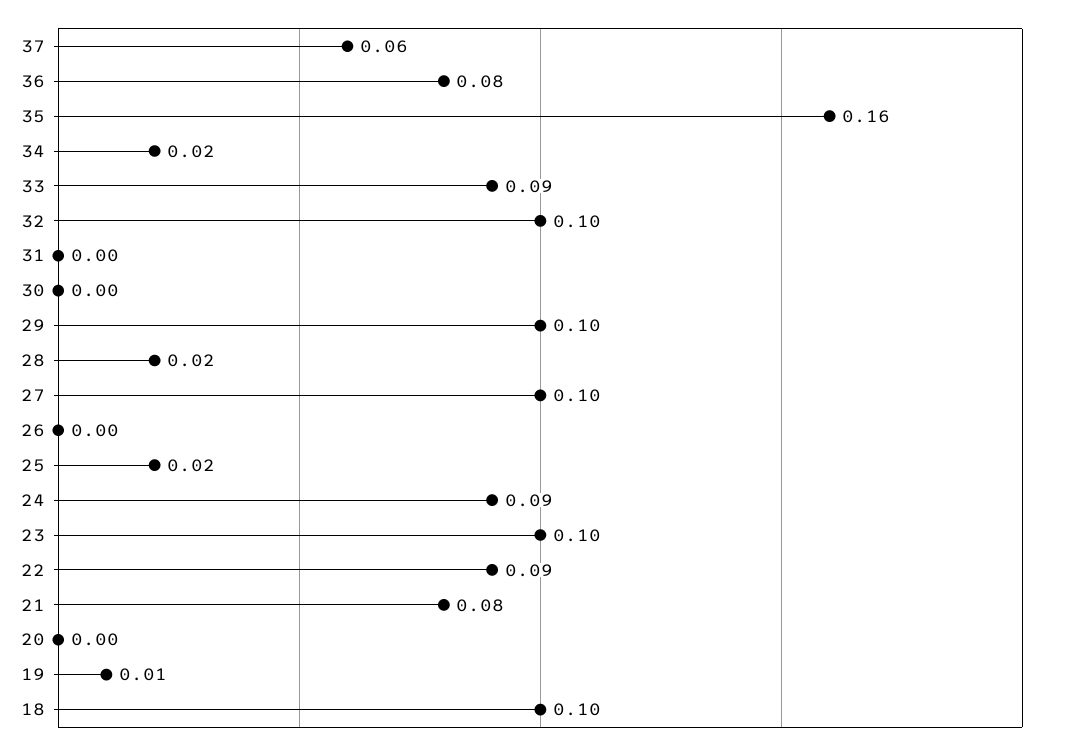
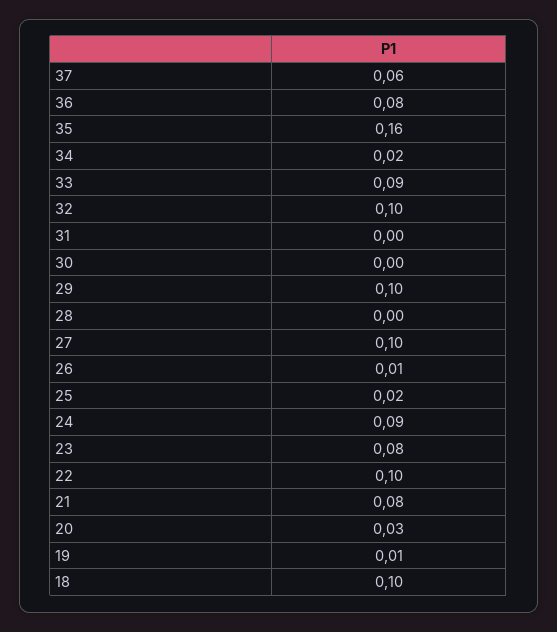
28: 0.02 -> 0
26: 0 -> 0.01
23: 0.1 -> 0.08
22: 0.09 -> 0.1
20: 0 -> 0.03

